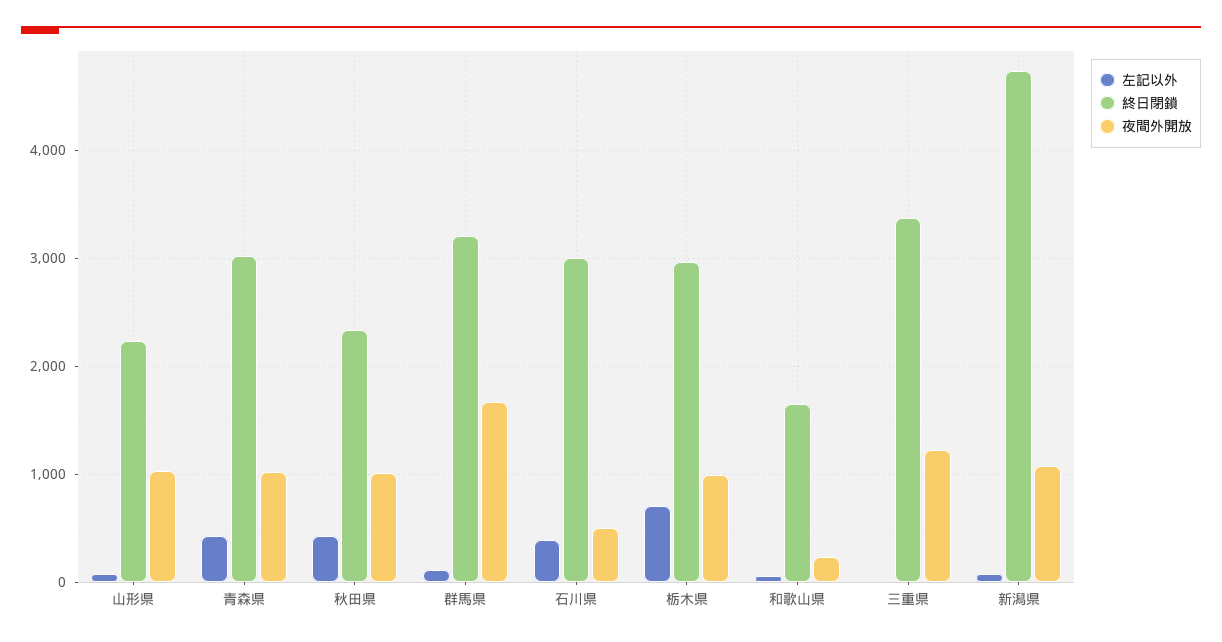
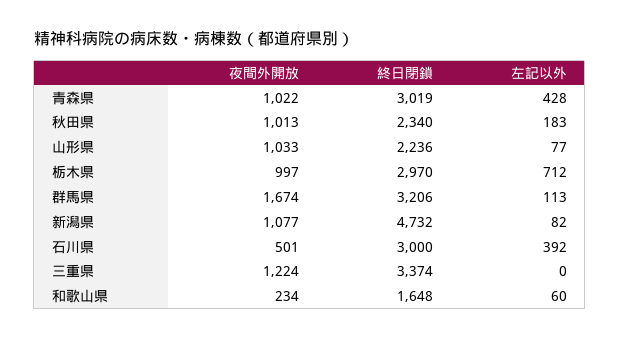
左記以外, 秋田県: 400 -> 183

